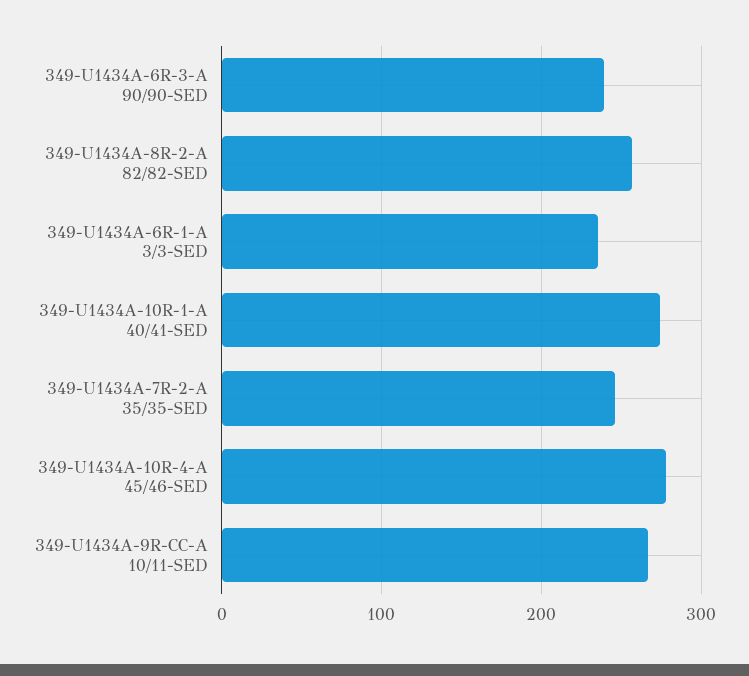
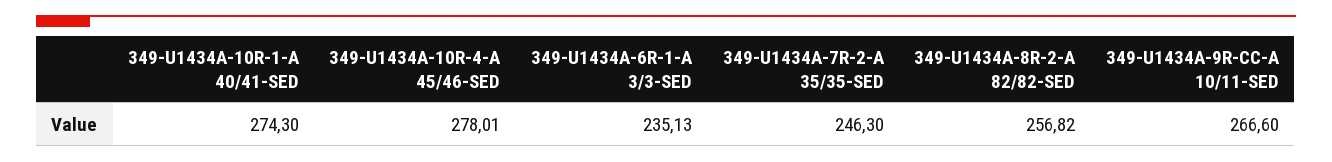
349-U1434A-6R-3-A 90/90-SED: 240 -> none

